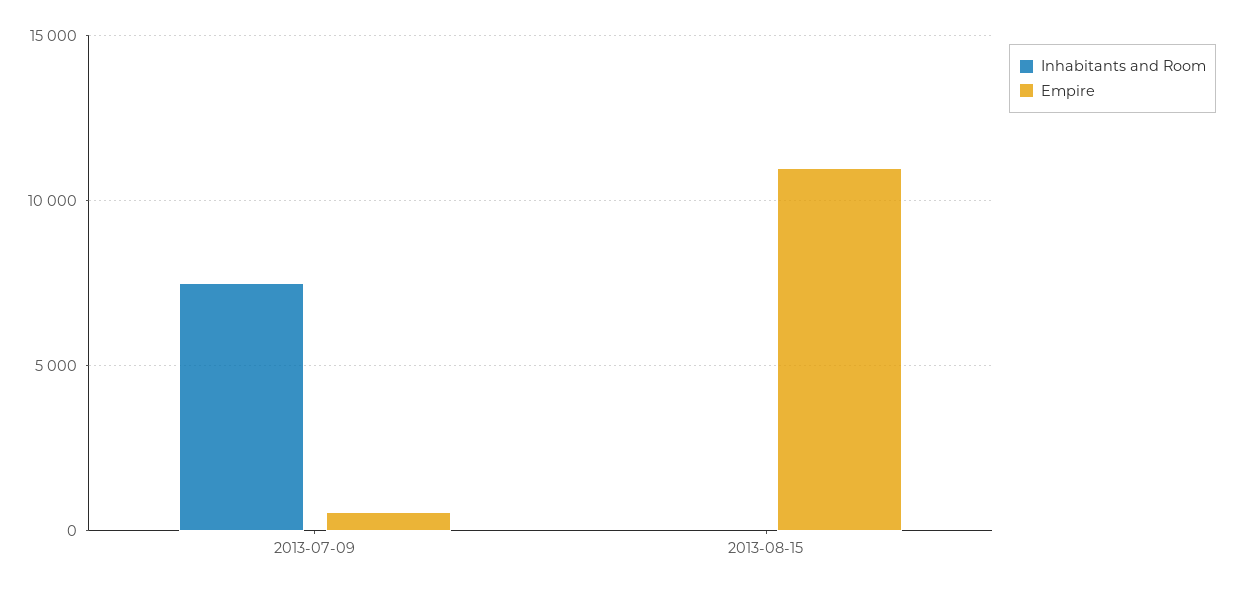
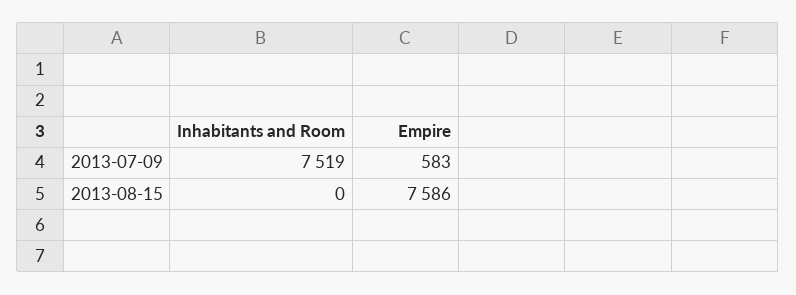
Empire, 2013-08-15: 11000 -> 7586

